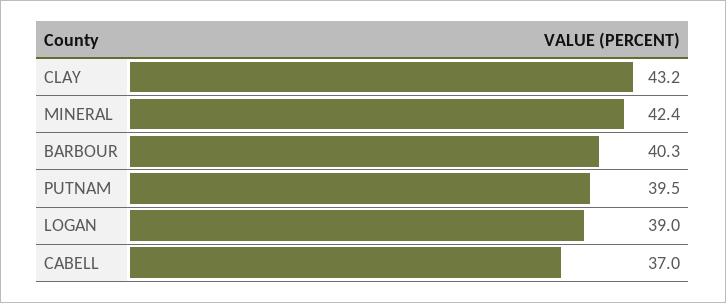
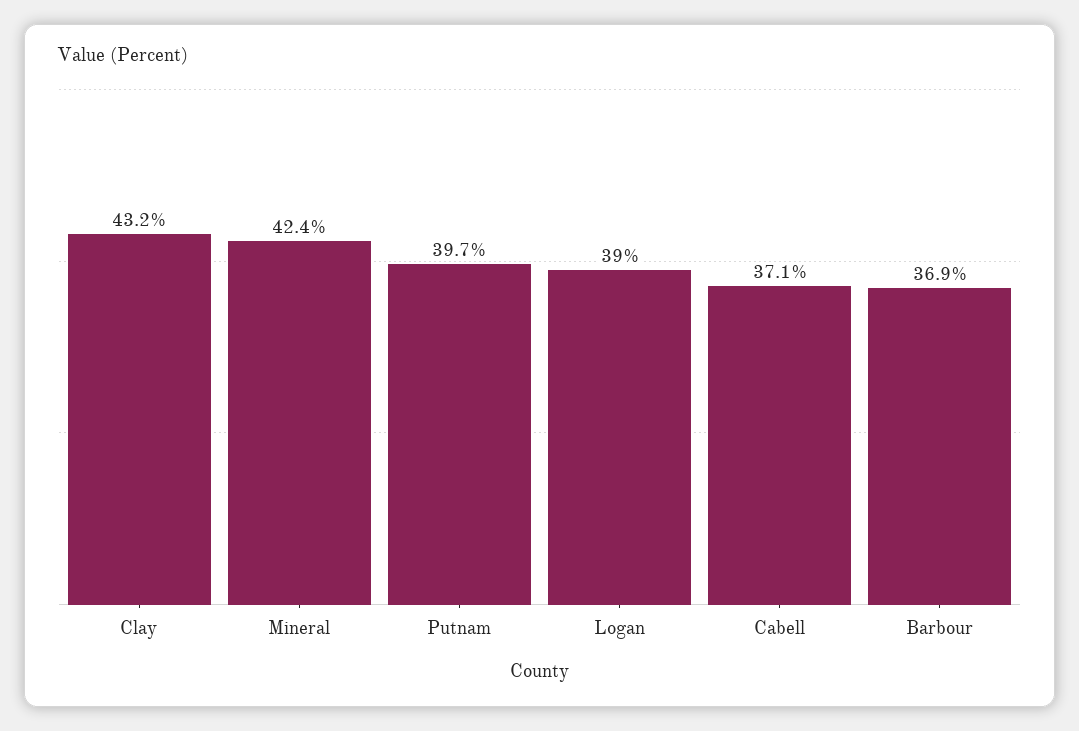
BARBOUR: 40.3 -> 36.9
PUTNAM: 39.5 -> 39.7
CABELL: 37 -> 37.1

